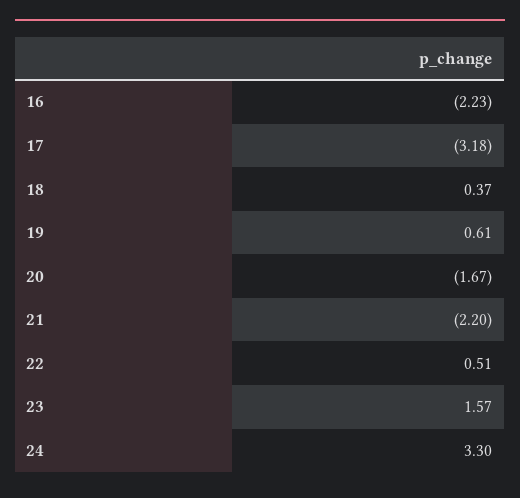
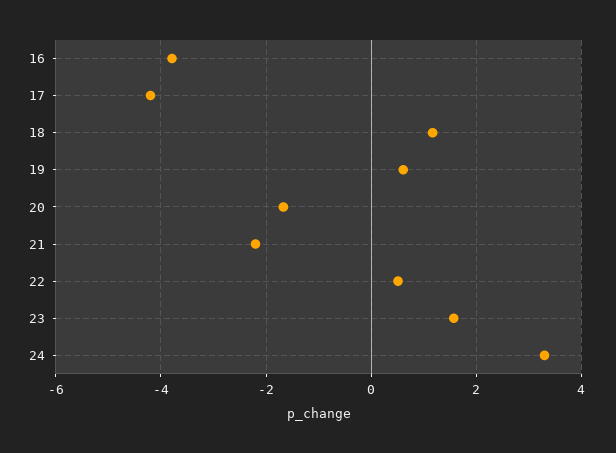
16: -2.23 -> -3.8
17: -3.18 -> -4.2
18: 0.37 -> 1.2

